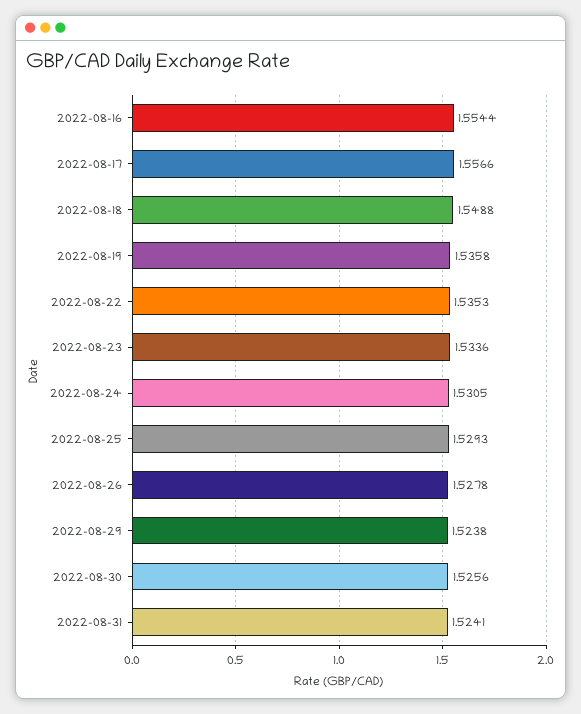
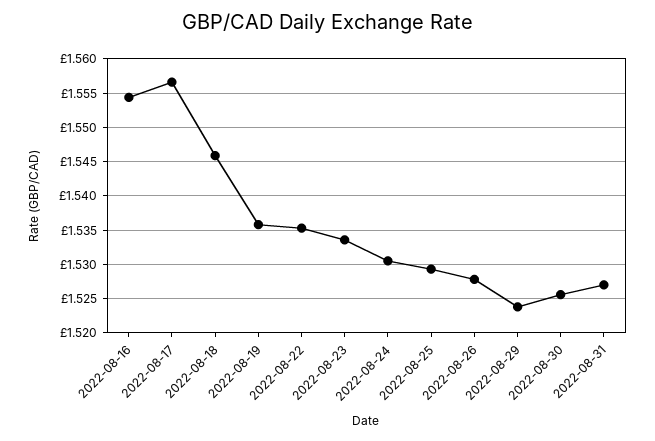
2022-08-18: 1.5488 -> 1.546
2022-08-31: 1.5241 -> 1.527

